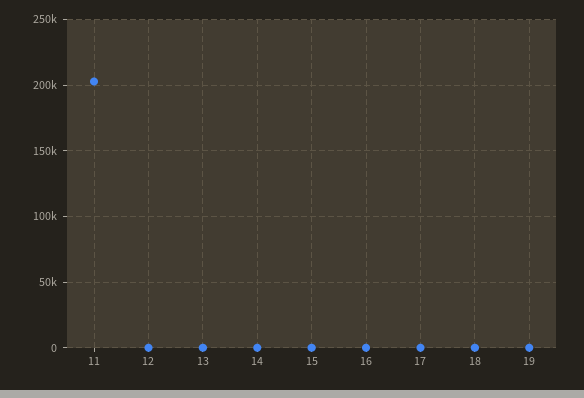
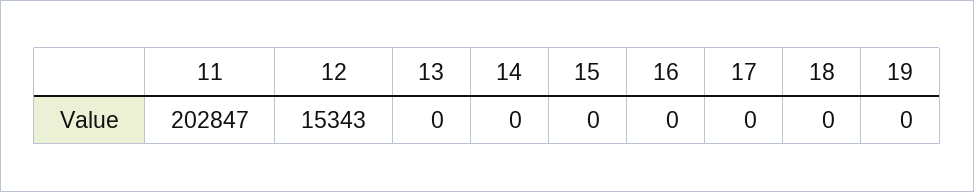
12: 0 -> 15343

